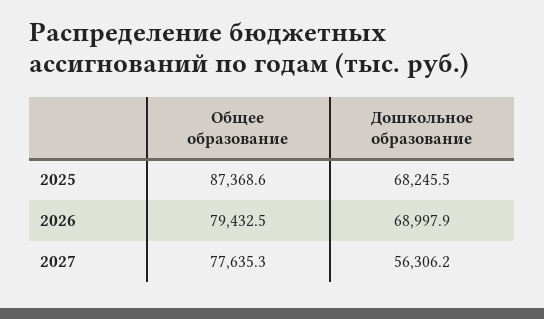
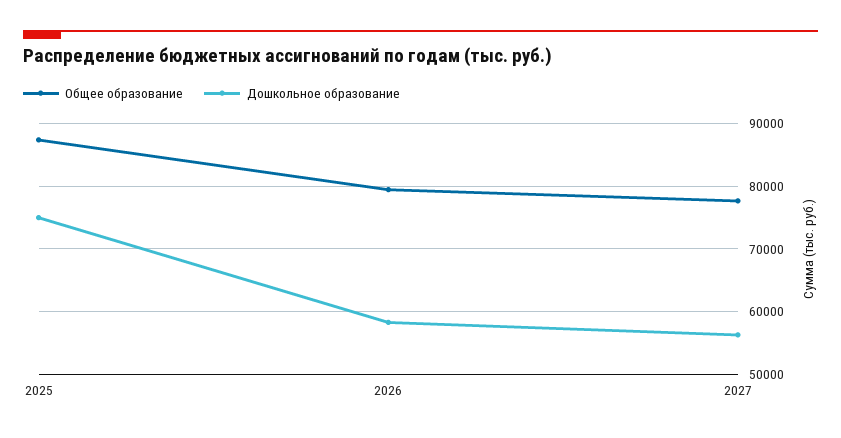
Дошкольное образование, 2025: 68245.5 -> 75000
Дошкольное образование, 2026: 68997.9 -> 58000

